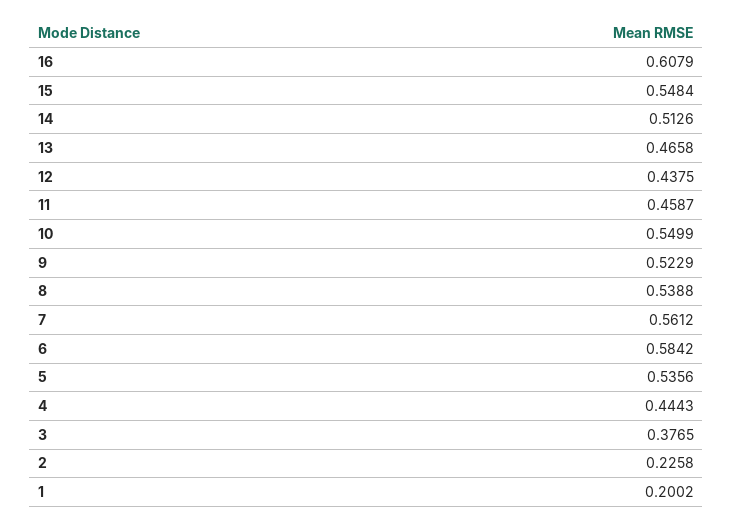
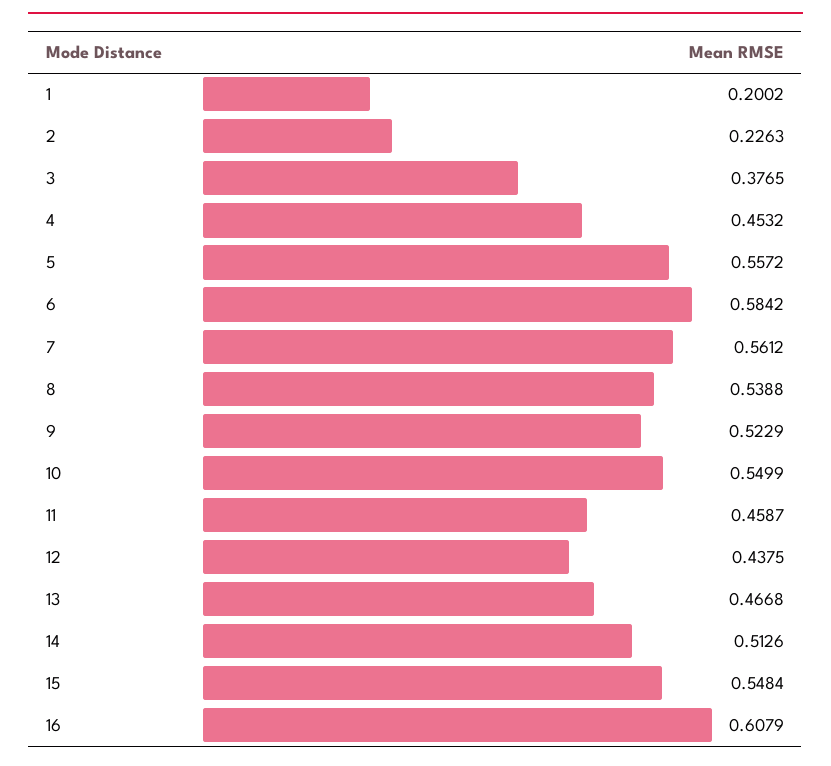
13: 0.4658 -> 0.4668
5: 0.5356 -> 0.5572
4: 0.4443 -> 0.4532
2: 0.2258 -> 0.2263

